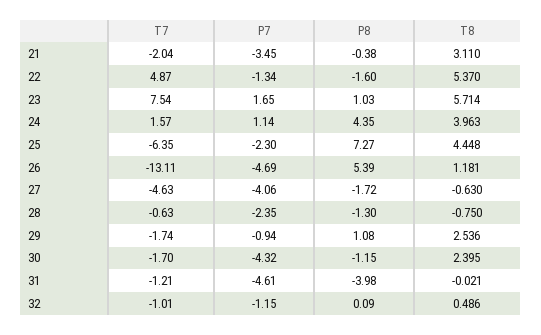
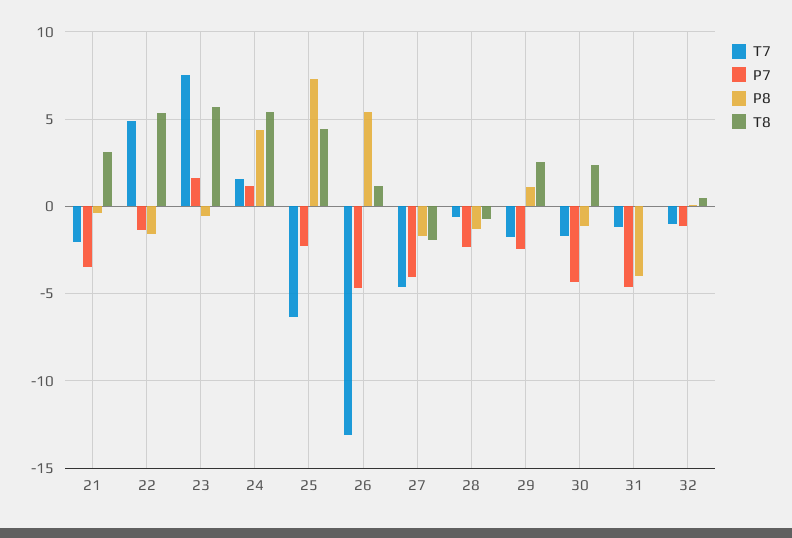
P8, 23: 1.03 -> -0.5
T8, 24: 3.963 -> 5.5
T8, 27: -0.63 -> -2
P7, 29: -0.94 -> -2.5

